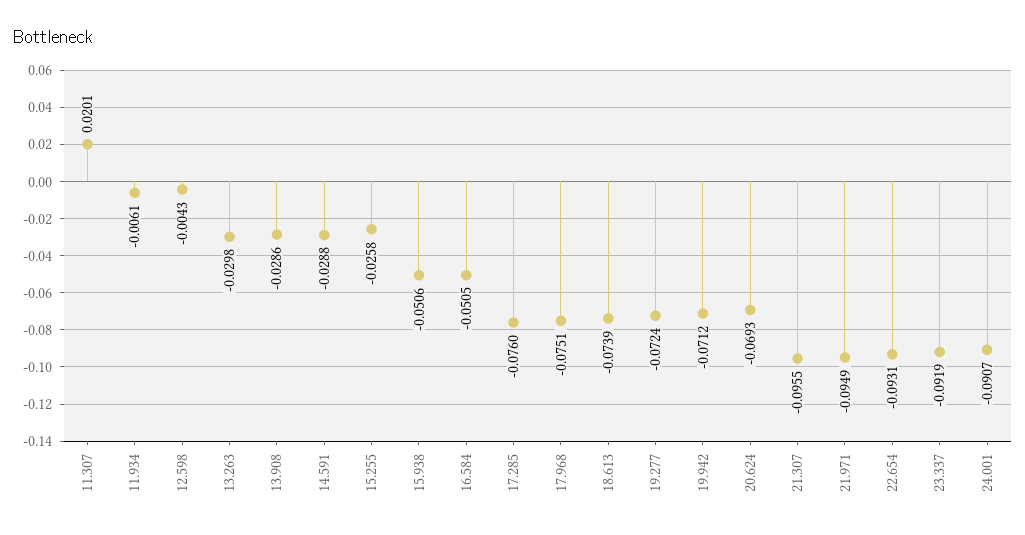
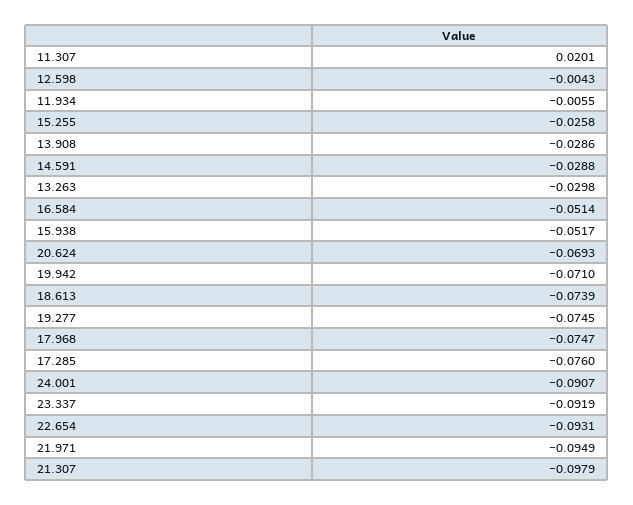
11.934: -0.0061 -> -0.0055
15.938: -0.0506 -> -0.0517
16.584: -0.0505 -> -0.0514
17.968: -0.0751 -> -0.0747
19.277: -0.0724 -> -0.0745
19.942: -0.0712 -> -0.071
21.307: -0.0955 -> -0.0979

